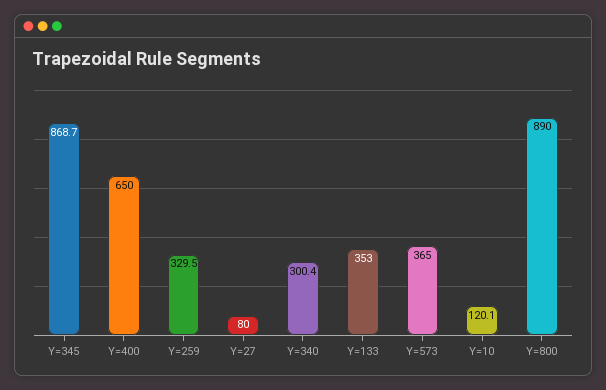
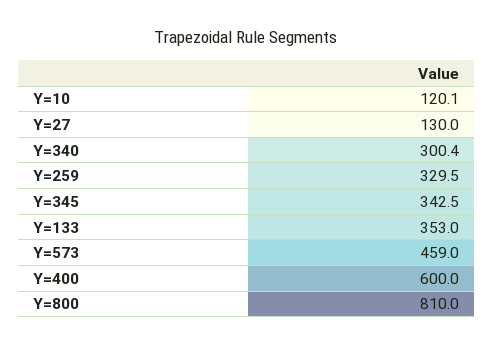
Y=345: 868.7 -> 342.5
Y=400: 650 -> 600
Y=27: 80 -> 130
Y=573: 365 -> 459
Y=800: 890 -> 810

